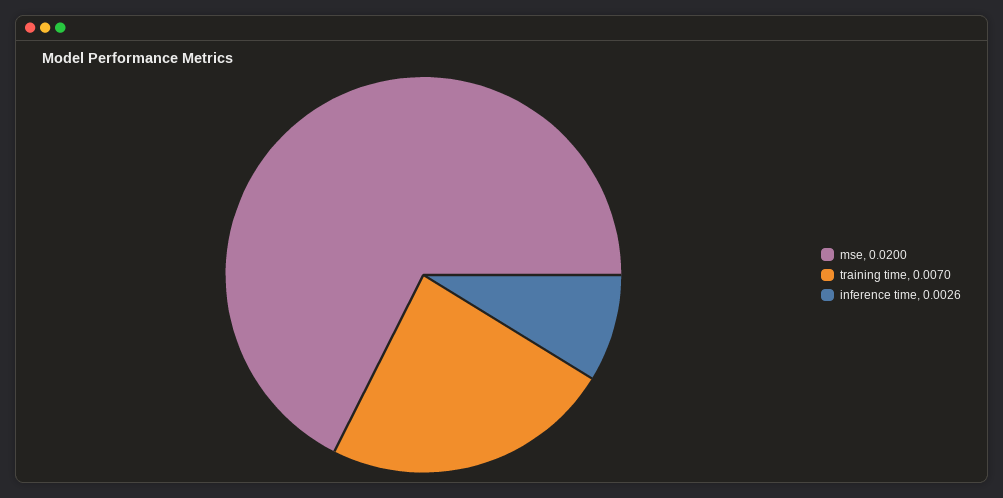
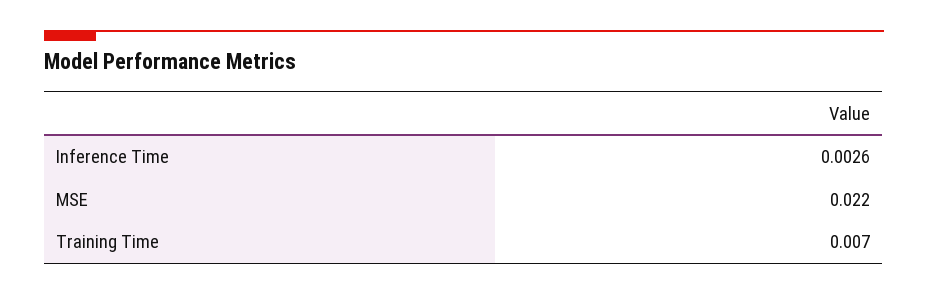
mse: 0.02 -> 0.022

